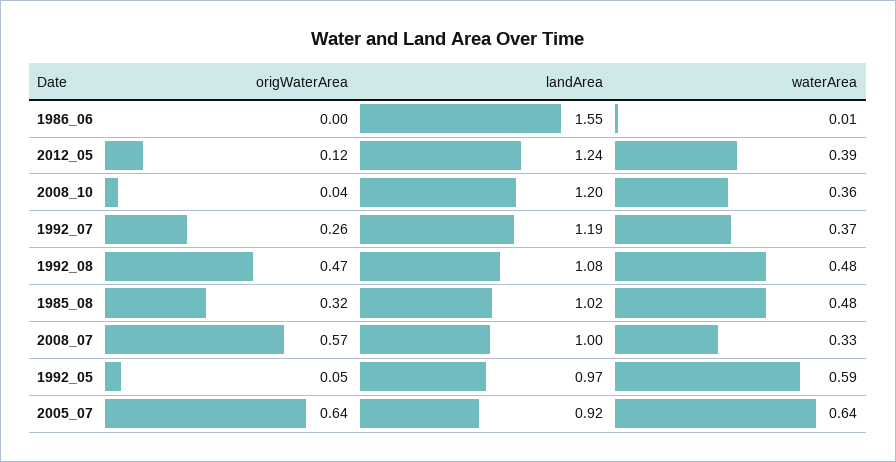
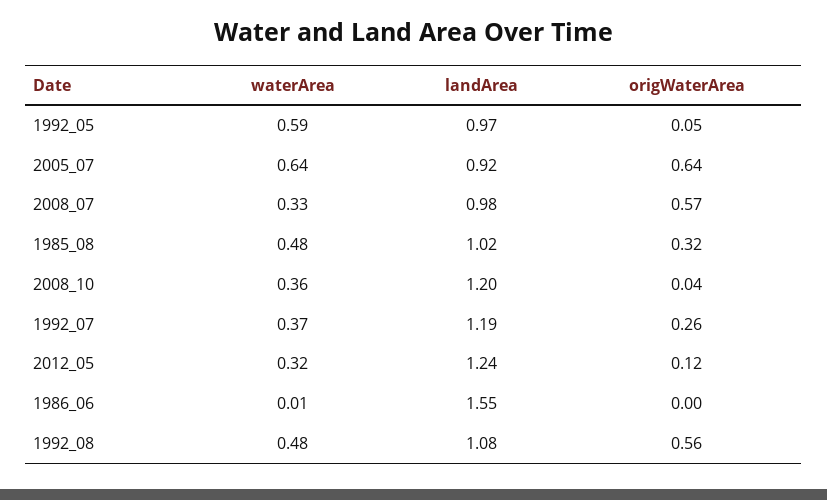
waterArea, 2012_05: 0.39 -> 0.32
origWaterArea, 1992_08: 0.47 -> 0.56
landArea, 2008_07: 1 -> 0.98

